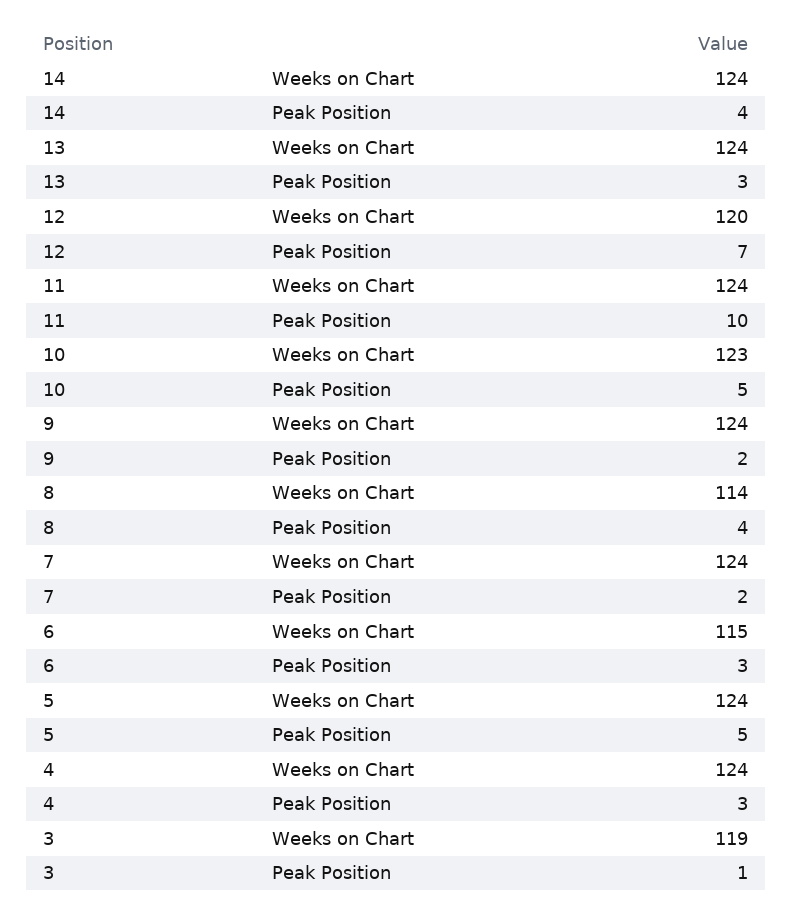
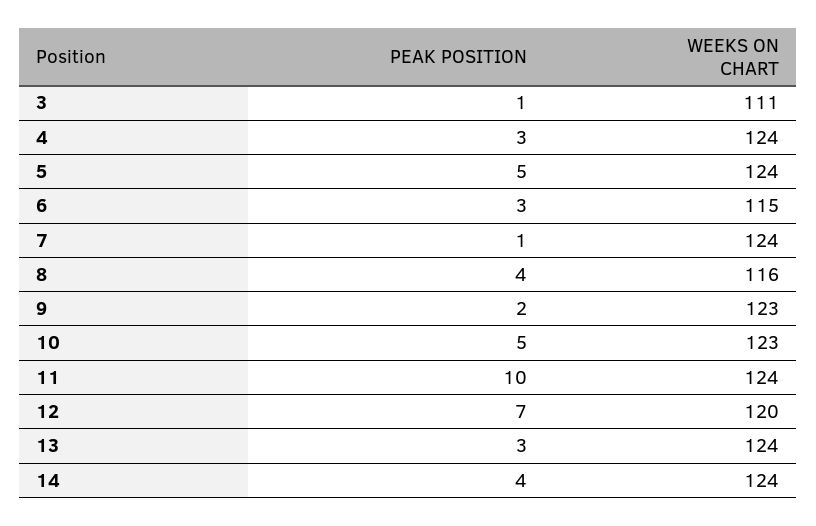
9, Weeks on Chart: 124 -> 123
8, Weeks on Chart: 114 -> 116
7, Peak Position: 2 -> 1
3, Weeks on Chart: 119 -> 111

